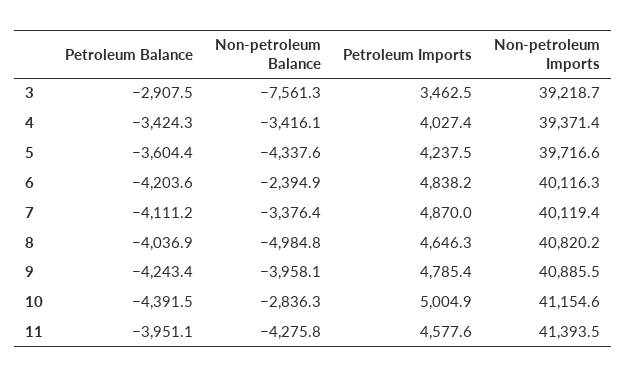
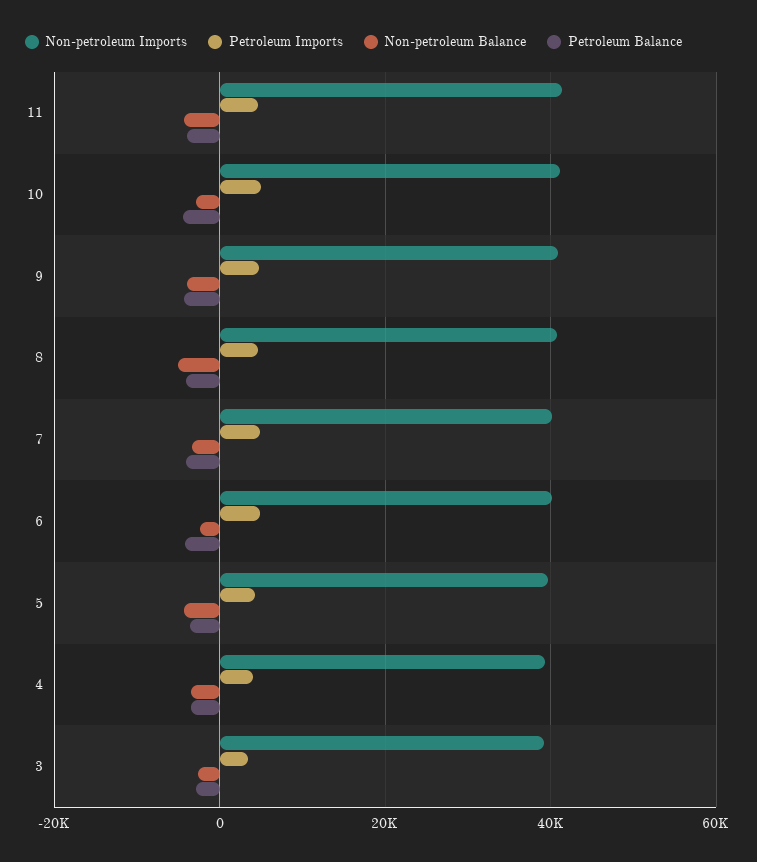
Non-petroleum Balance, 3: -7561.3 -> -2000

